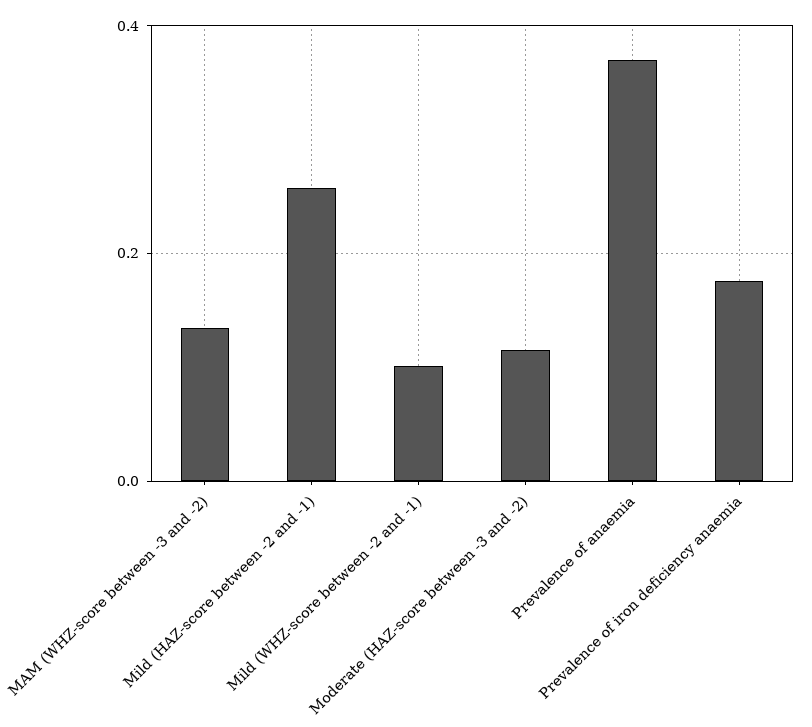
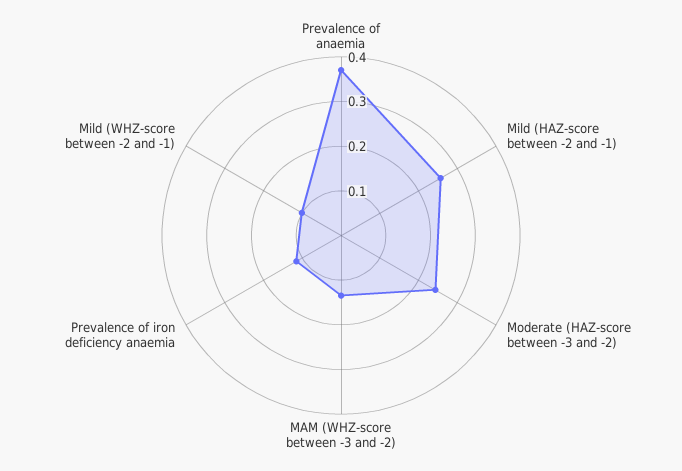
Moderate (HAZ-score between -3 and -2): 0.12 -> 0.24
Prevalence of iron deficiency anaemia: 0.18 -> 0.12

